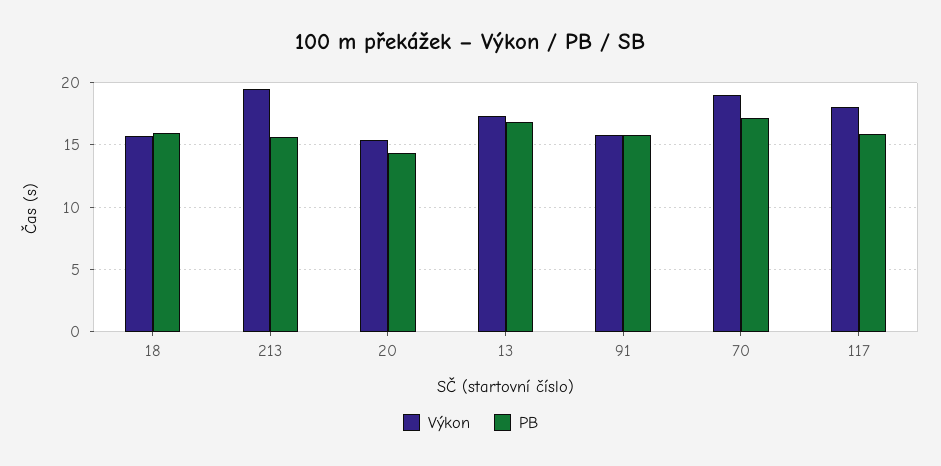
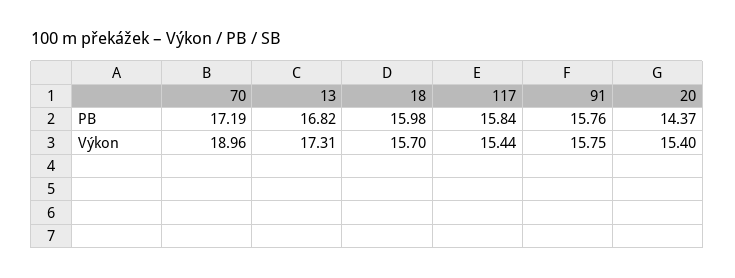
Výkon, 213: 19.5 -> none
PB, 213: 15.5 -> none
Výkon, 117: 18 -> 15.44

